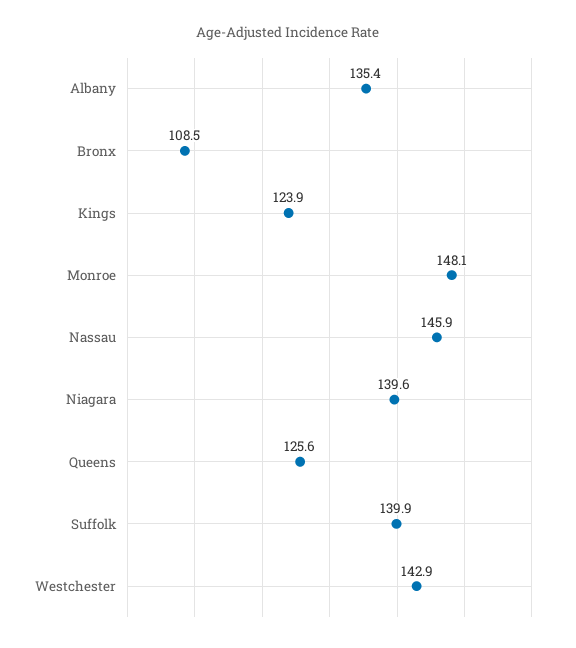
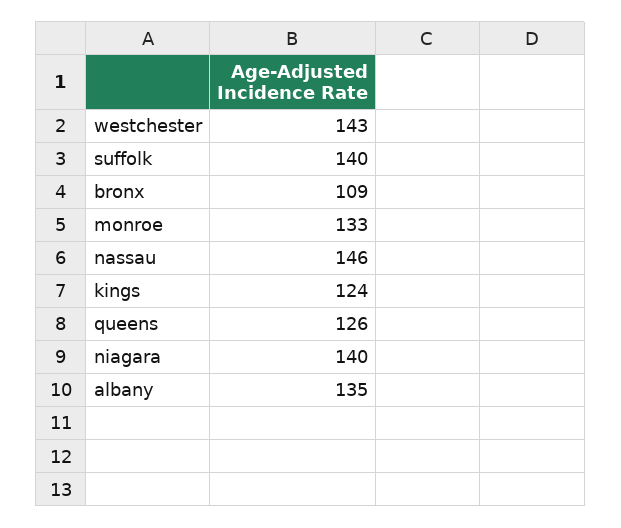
Monroe: 148.1 -> 133

